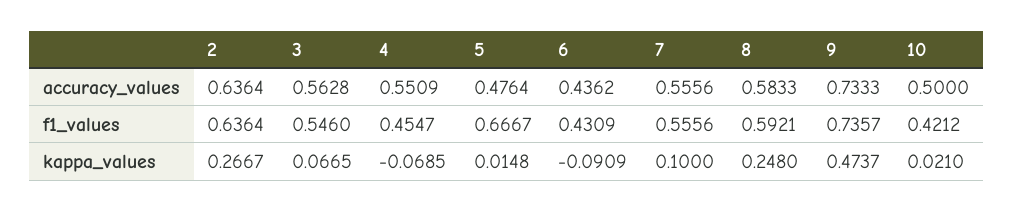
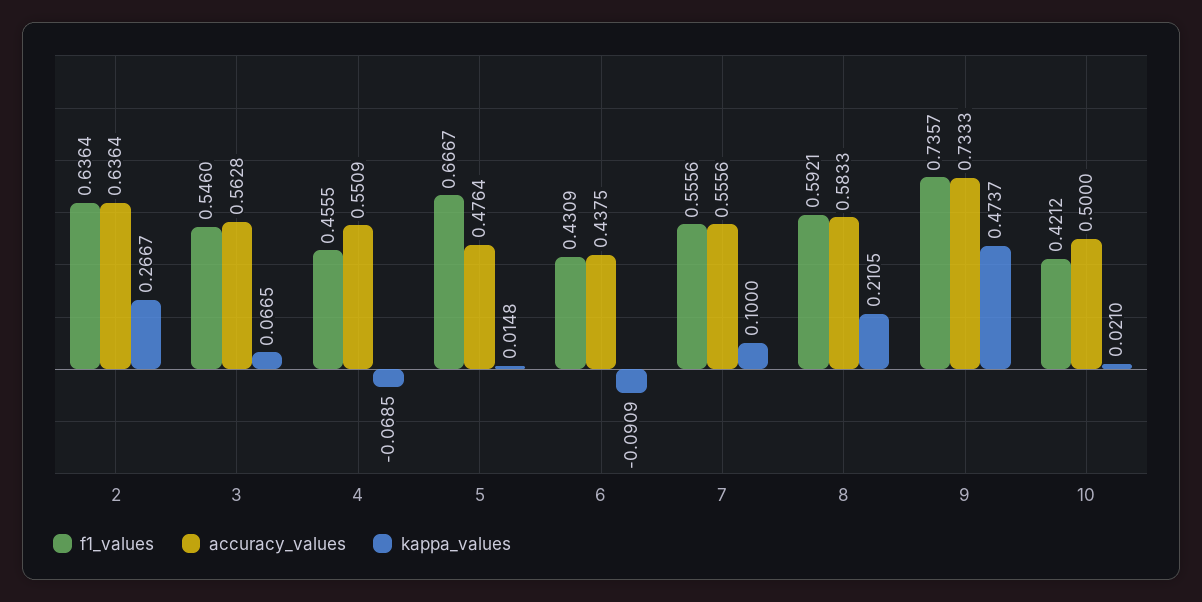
accuracy_values, 6: 0.4362 -> 0.4375
f1_values, 4: 0.4547 -> 0.4555
kappa_values, 8: 0.248 -> 0.2105

